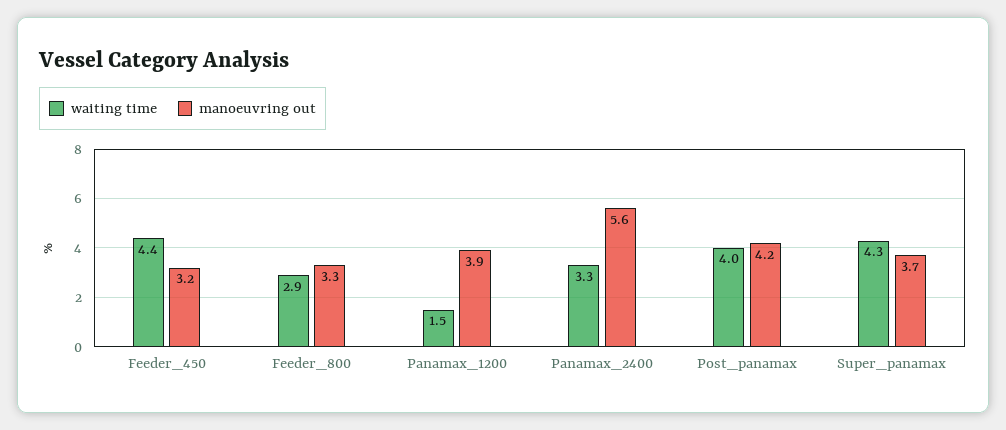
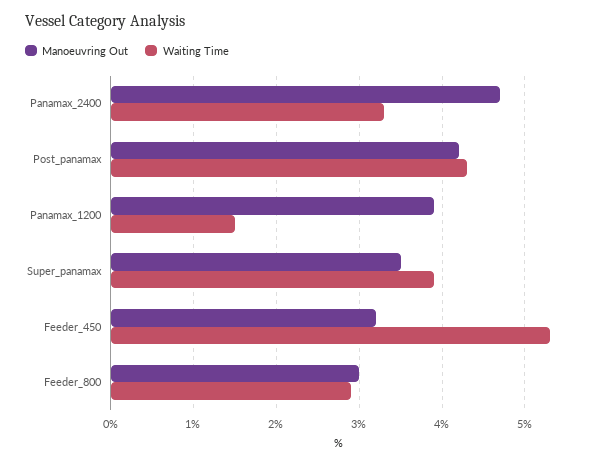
waiting time, Feeder_450: 4.4 -> 5.3
manoeuvring out, Feeder_800: 3.3 -> 3
manoeuvring out, Panamax_2400: 5.6 -> 4.7
waiting time, Post_panamax: 4 -> 4.3
waiting time, Super_panamax: 4.3 -> 3.9
manoeuvring out, Super_panamax: 3.7 -> 3.5

